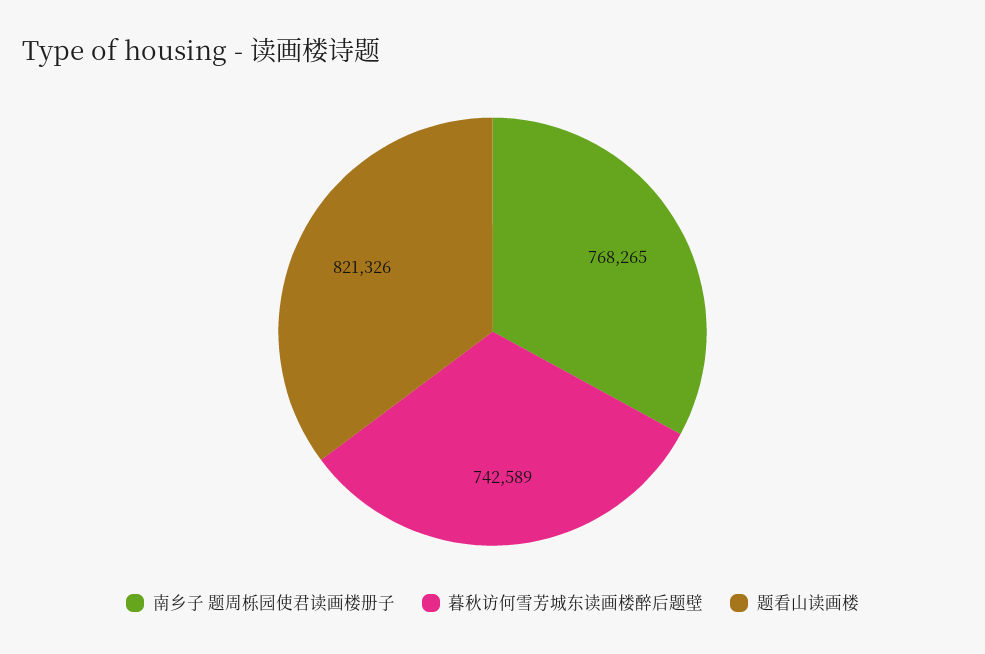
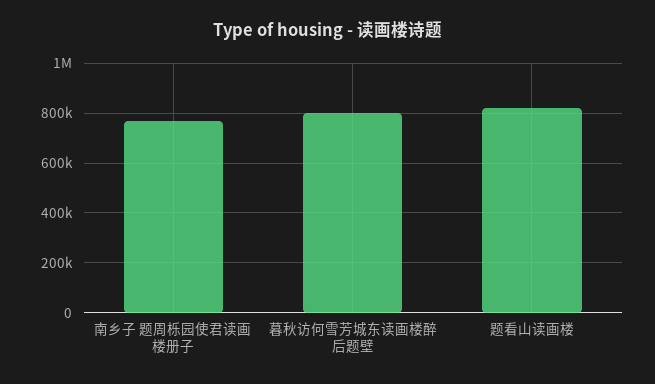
暮秋访何雪芳城东读画楼醉后题壁: 742589 -> 800000

